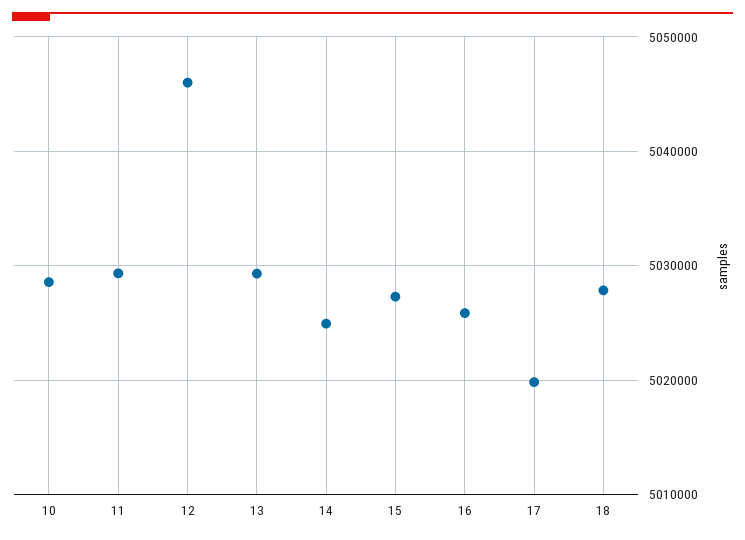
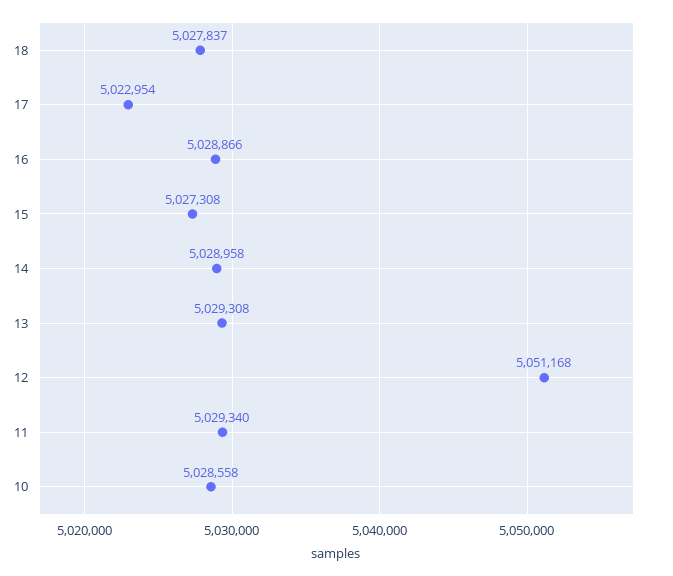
12: 5046000 -> 5051168
14: 5025000 -> 5028958
16: 5026000 -> 5028866
17: 5020000 -> 5022954

